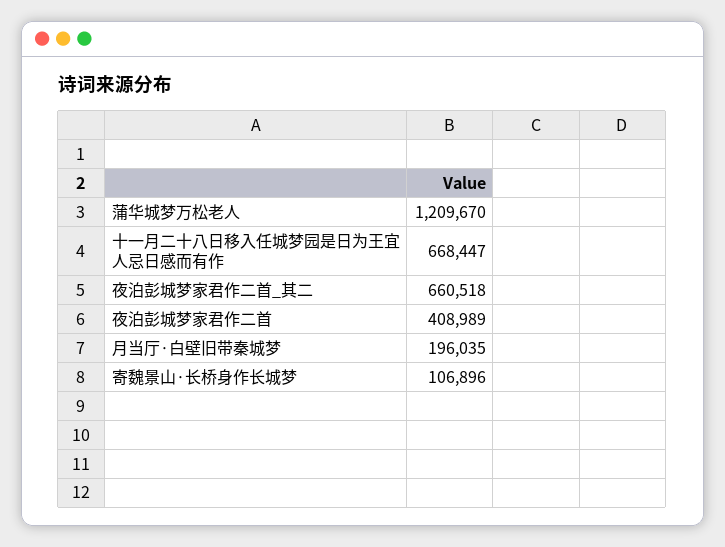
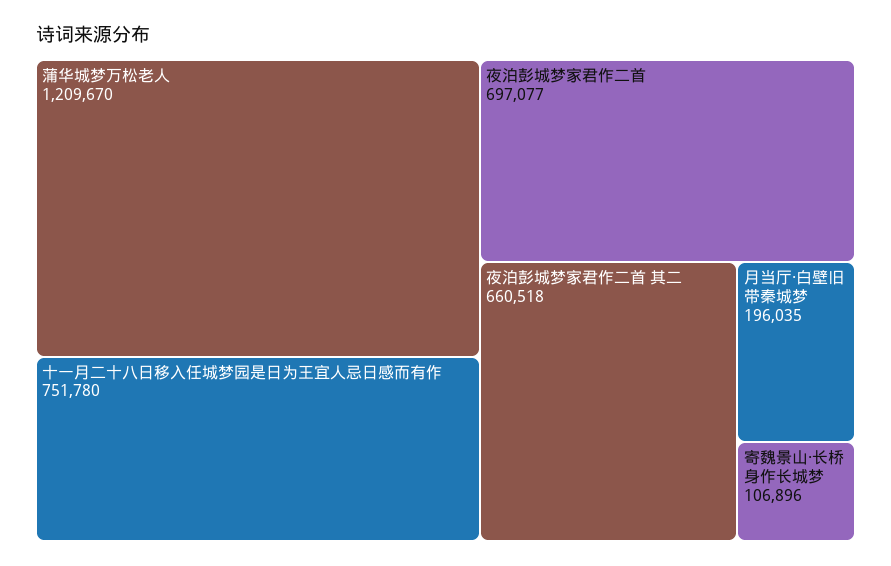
十一月二十八日移入任城梦园是日为王宜人忌日感而有作: 668447 -> 751780
夜泊彭城梦家君作二首: 408989 -> 697077

